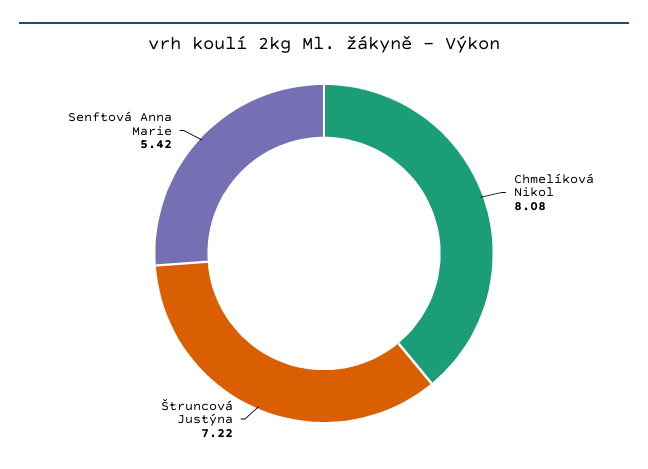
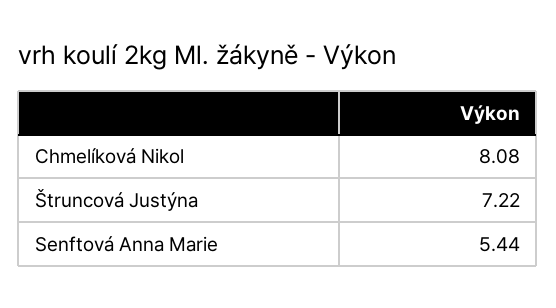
Senftová Anna Marie: 5.42 -> 5.44

